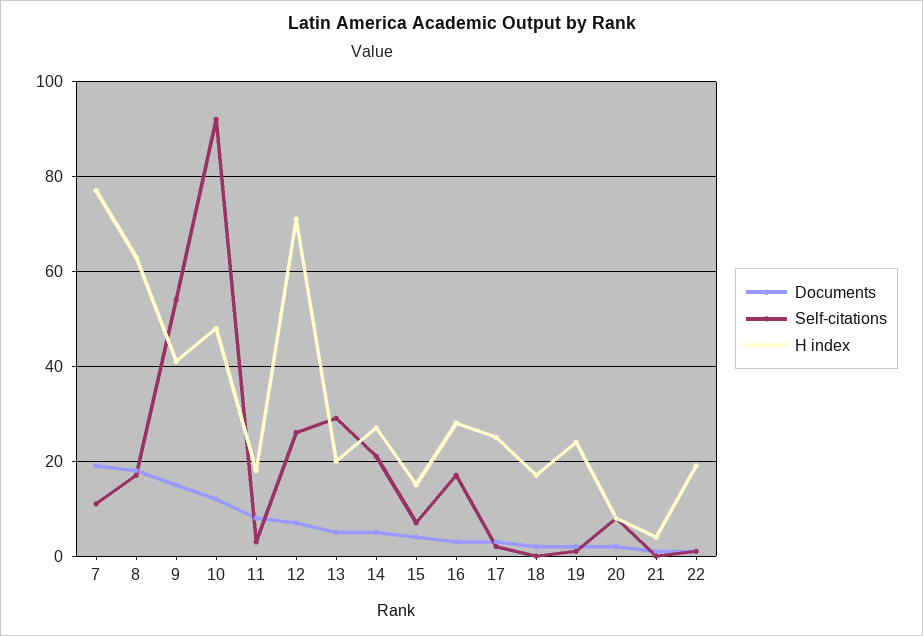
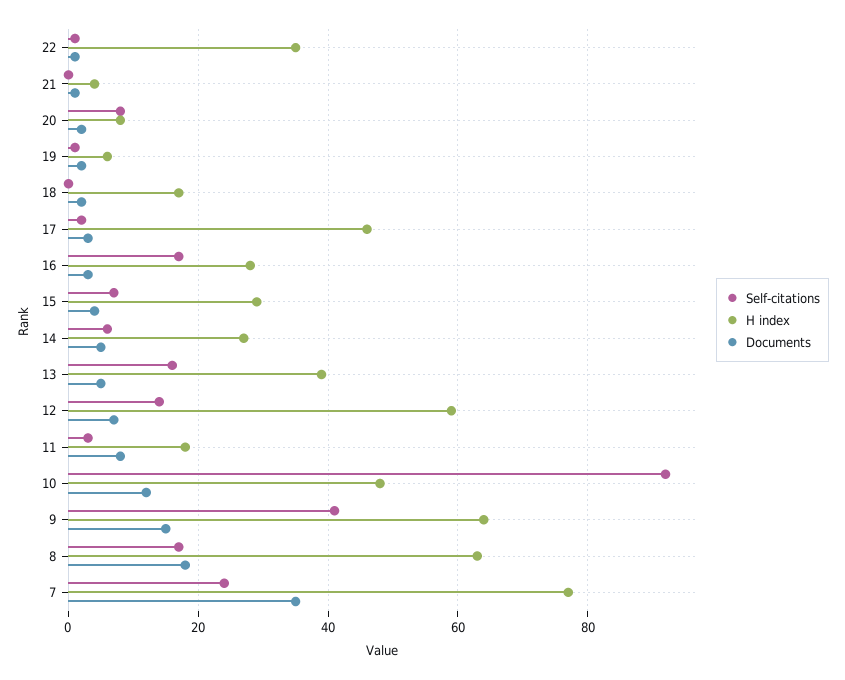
Documents, 7: 20 -> 35
Self-citations, 7: 10 -> 25
Self-citations, 9: 55 -> 40
H index, 9: 40 -> 65
Self-citations, 12: 25 -> 15
H index, 12: 70 -> 60
Self-citations, 13: 30 -> 15
H index, 13: 20 -> 40
Self-citations, 14: 20 -> 5
H index, 15: 15 -> 30
H index, 17: 25 -> 45
H index, 19: 25 -> 5
H index, 22: 20 -> 35

